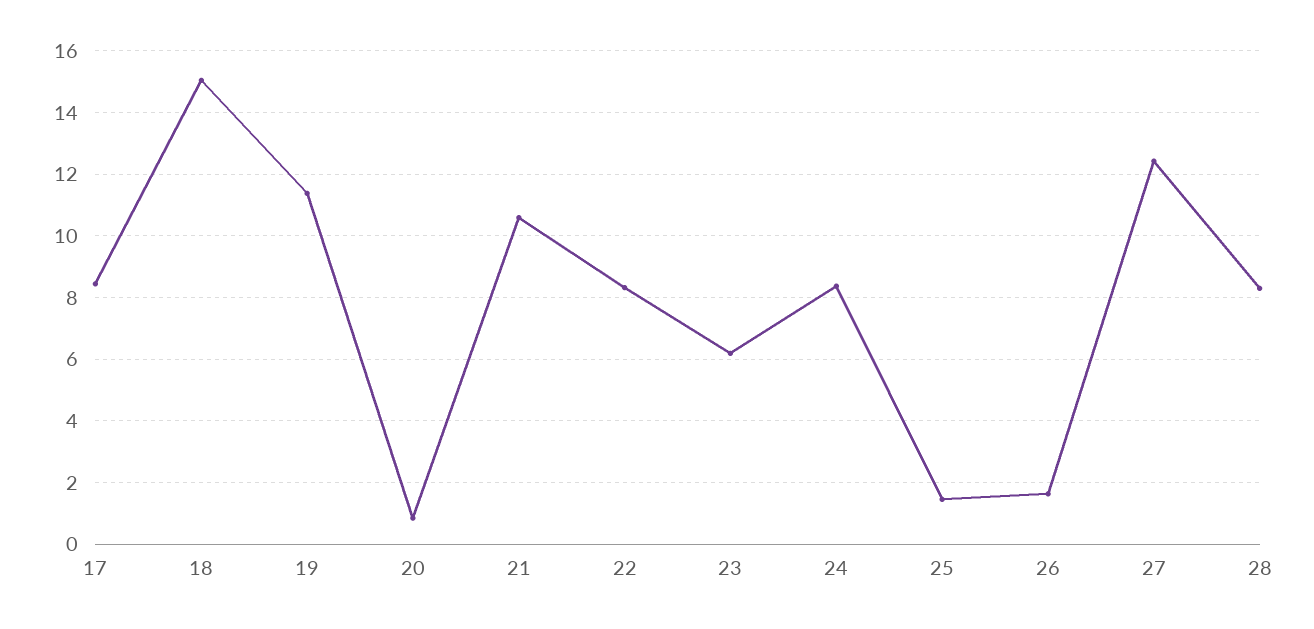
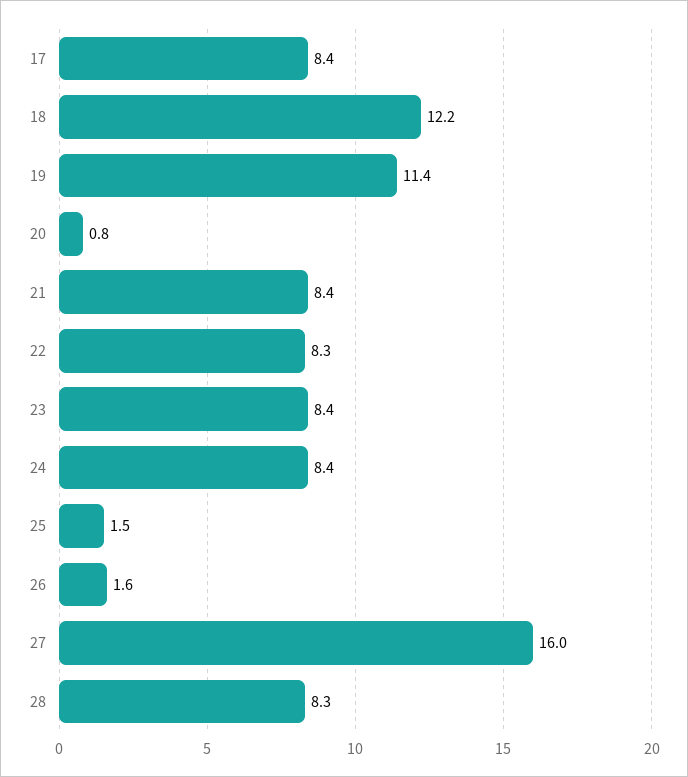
18: 15 -> 12.2
21: 10.6 -> 8.4
23: 6.2 -> 8.4
27: 12.4 -> 16

